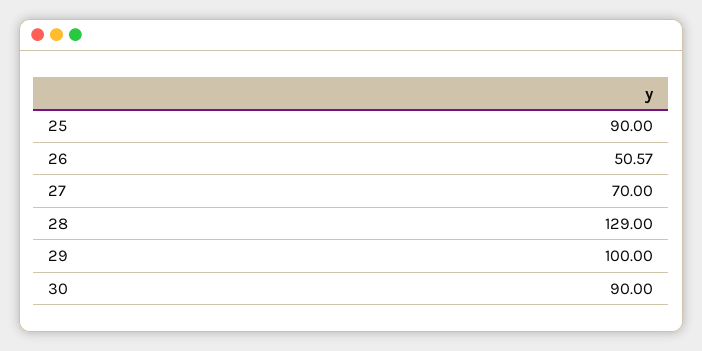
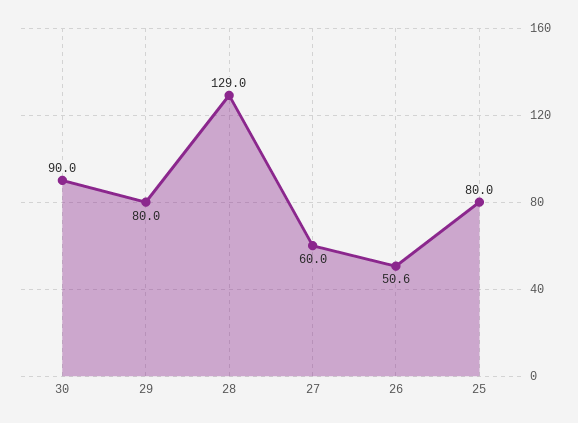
25: 90 -> 80
27: 70 -> 60
29: 100 -> 80

